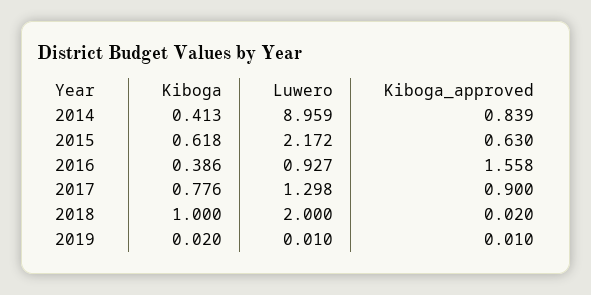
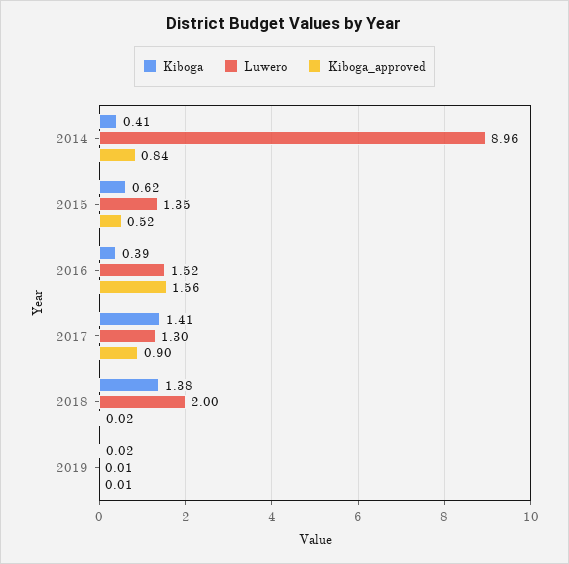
Luwero, 2015: 2.172 -> 1.35
Kiboga_approved, 2015: 0.63 -> 0.52
Luwero, 2016: 0.927 -> 1.52
Kiboga, 2017: 0.776 -> 1.41
Kiboga, 2018: 1 -> 1.38

